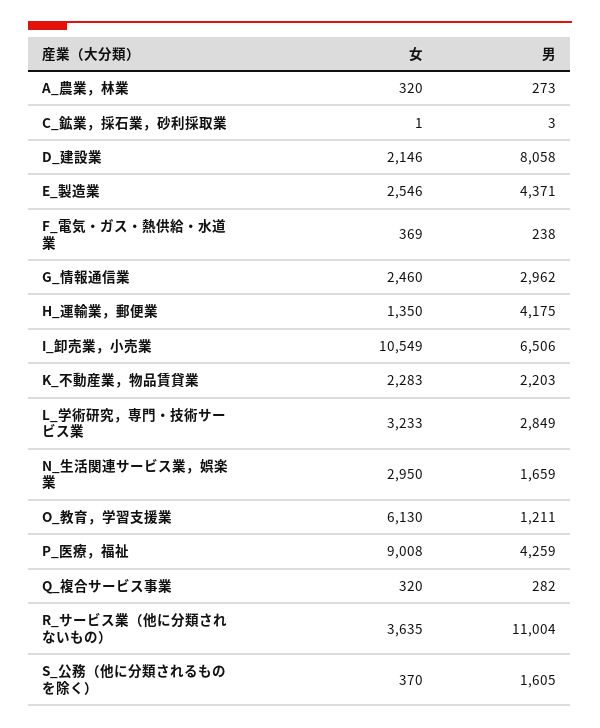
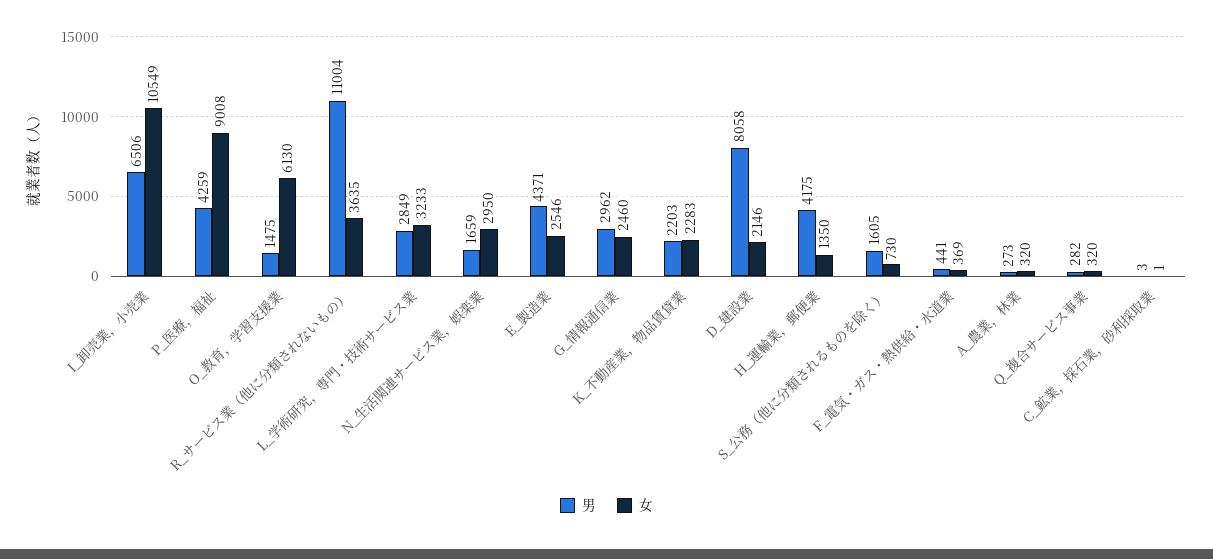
男, F_電気・ガス・熱供給・水道業: 238 -> 441
男, O_教育，学習支援業: 1211 -> 1475
女, S_公務（他に分類されるものを除く）: 370 -> 730

